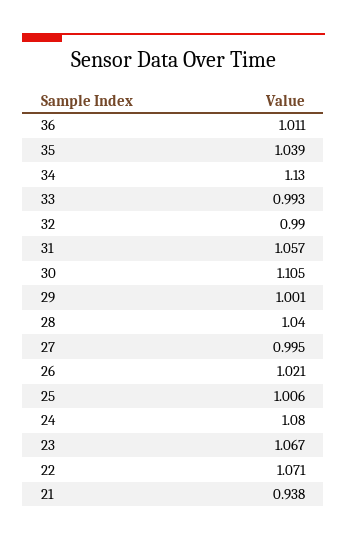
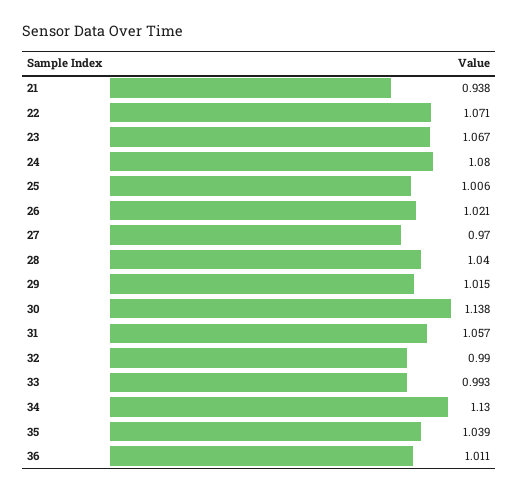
30: 1.105 -> 1.138
29: 1.001 -> 1.015
27: 0.995 -> 0.97

